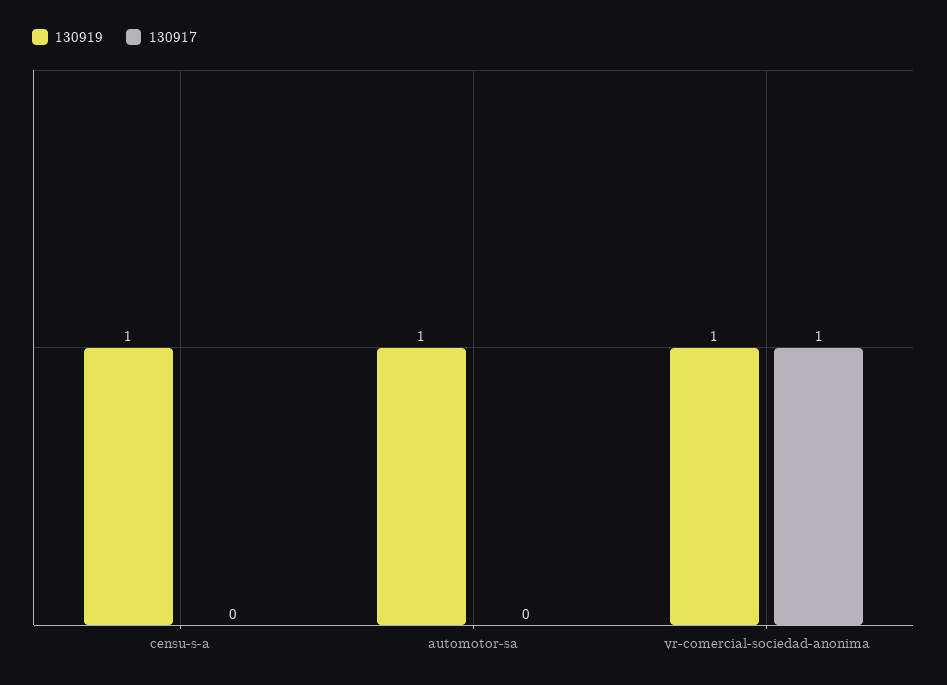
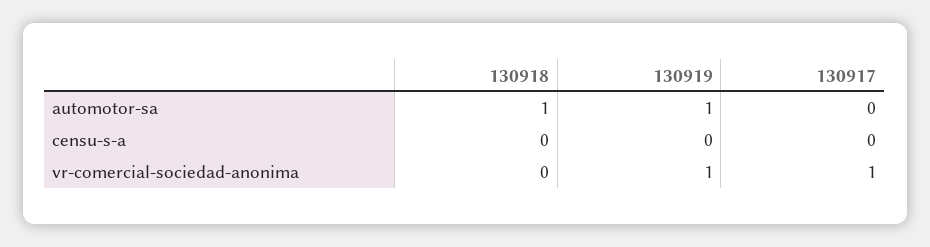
130919, censu-s-a: 1 -> 0
130918, automotor-sa: none -> 1
130918, censu-s-a: none -> 0
130918, vr-comercial-sociedad-anonima: none -> 0

